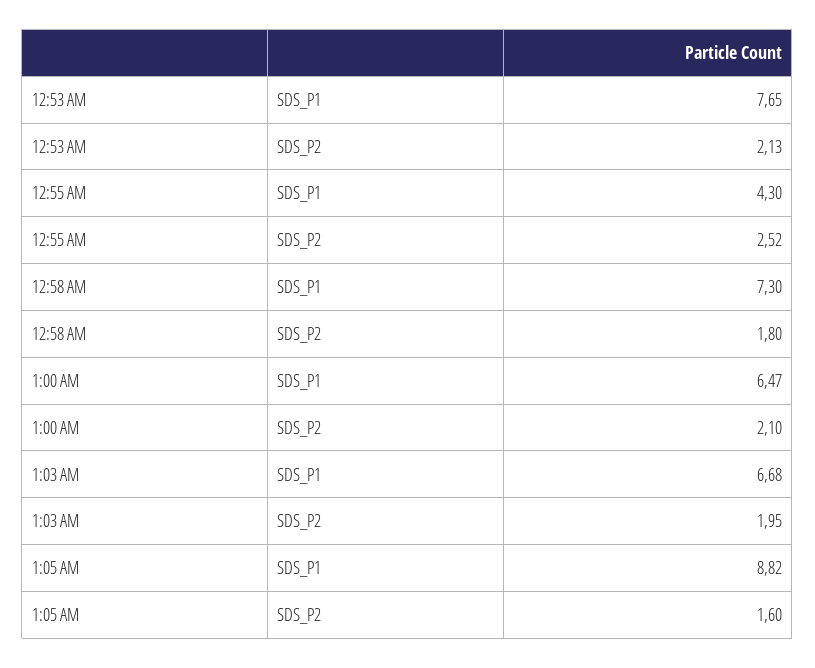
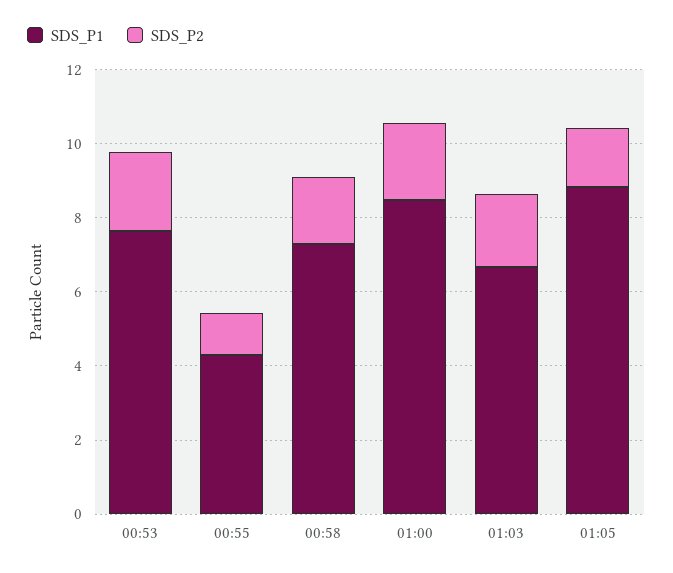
SDS_P2, 12:55 AM: 2.52 -> 1
SDS_P1, 1:00 AM: 6.47 -> 8.5

